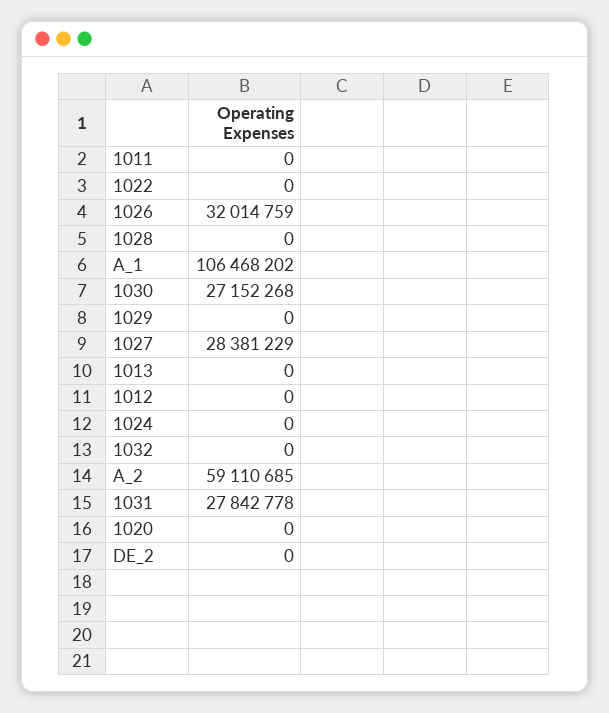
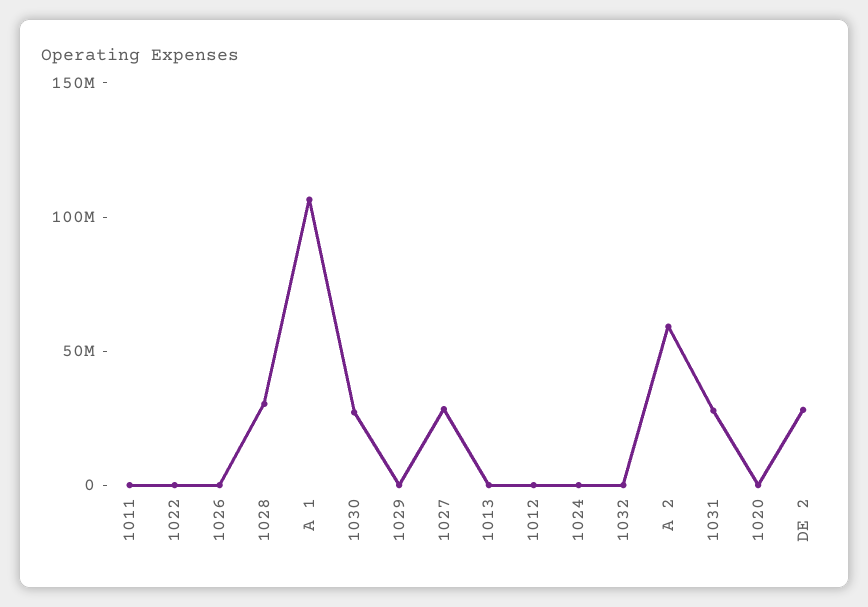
1026: 32014759 -> 0
1028: 0 -> 30000000
DE_2: 0 -> 30000000

